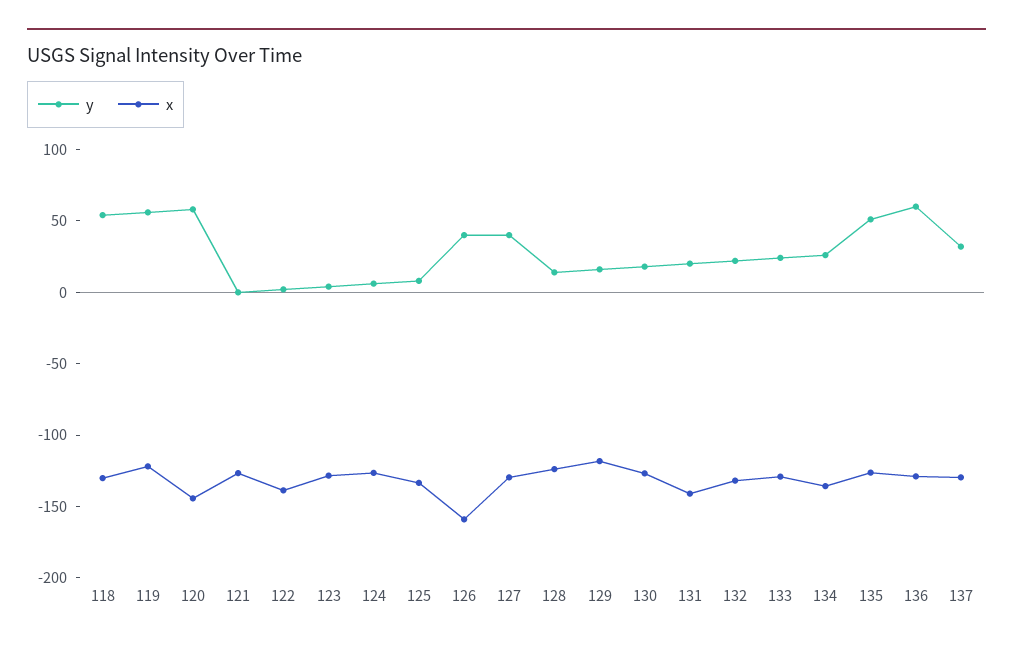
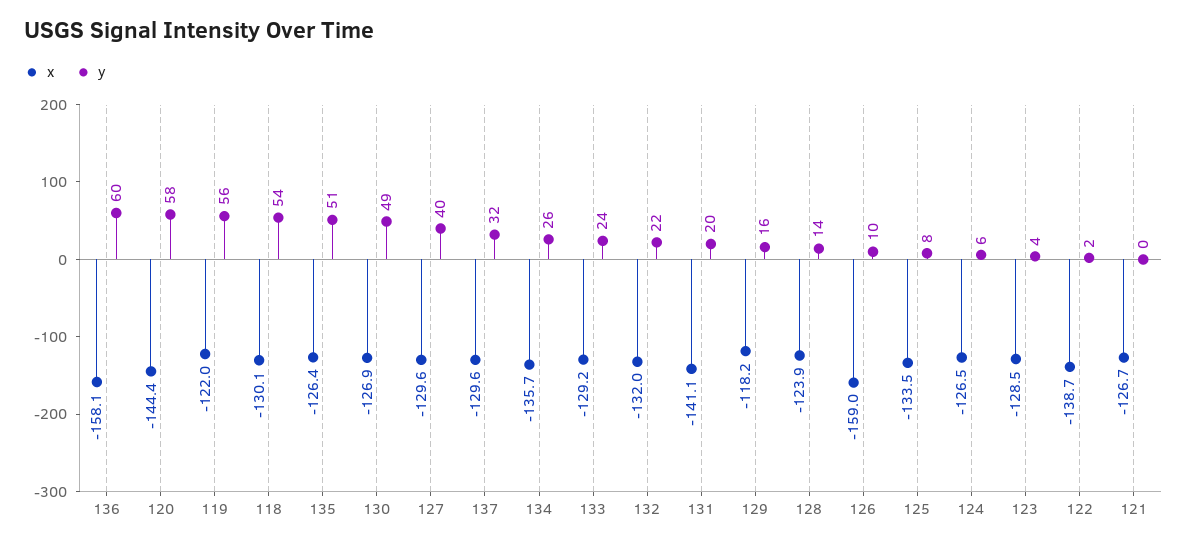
y, 126: 40 -> 10
y, 130: 20 -> 49
x, 136: -130 -> -158.1

